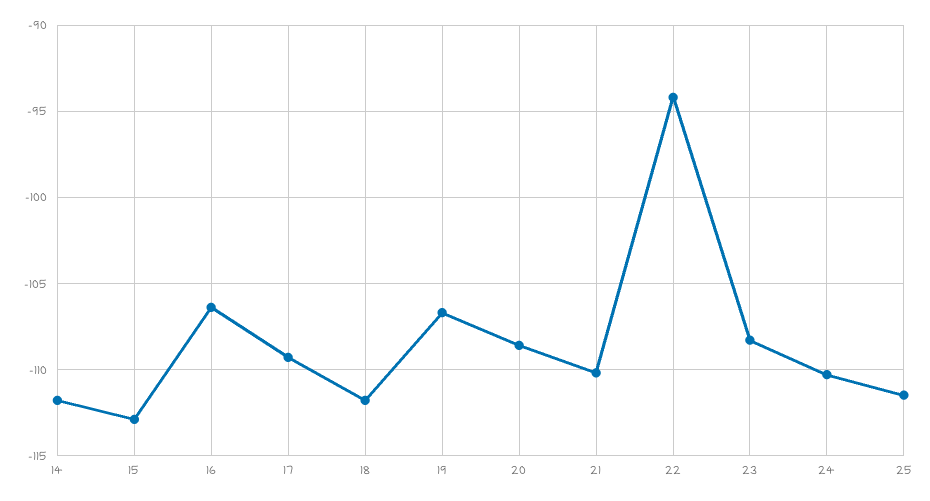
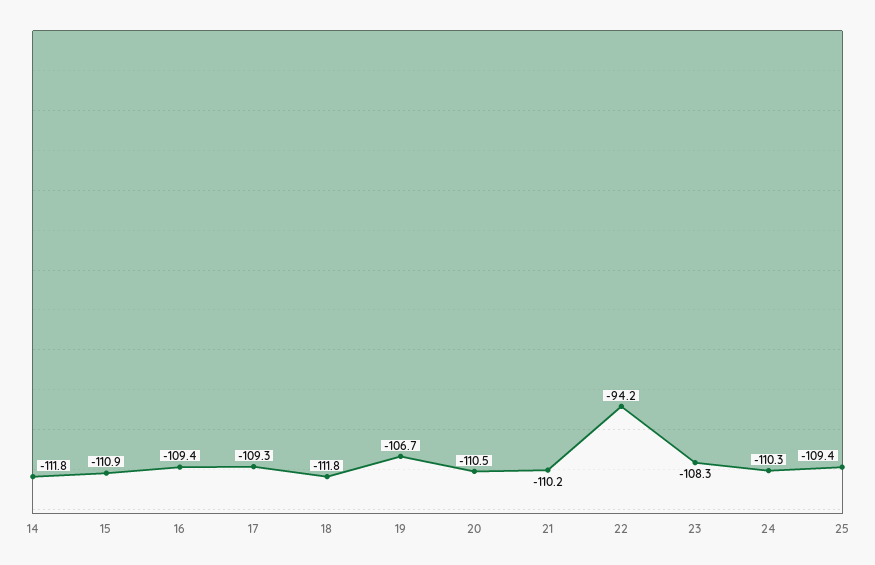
15: -113 -> -110.9
16: -106.5 -> -109.4
20: -108.5 -> -110.5
25: -111.5 -> -109.4

